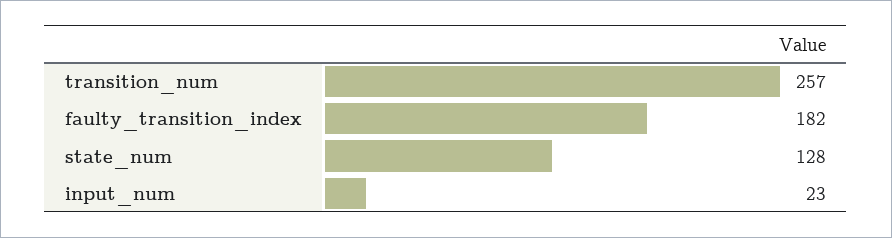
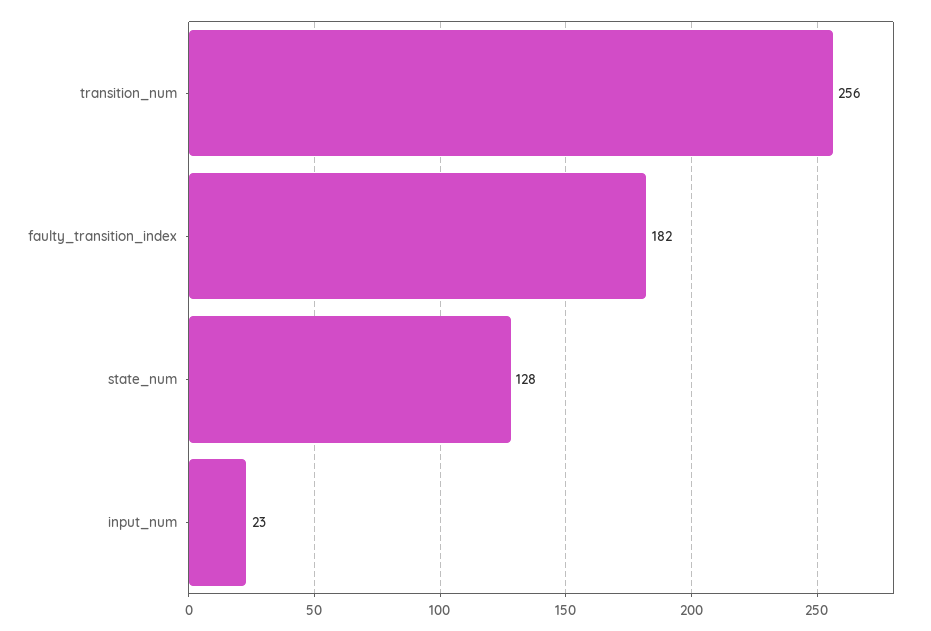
transition_num: 257 -> 256

